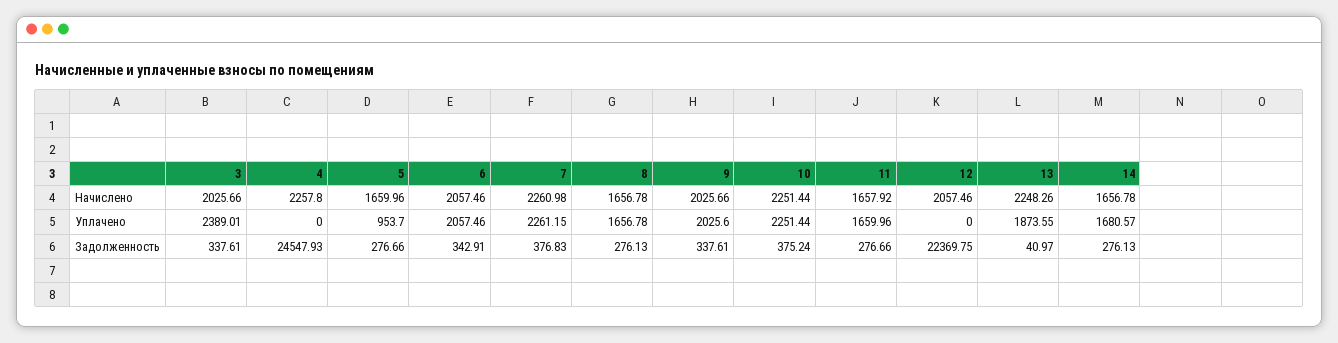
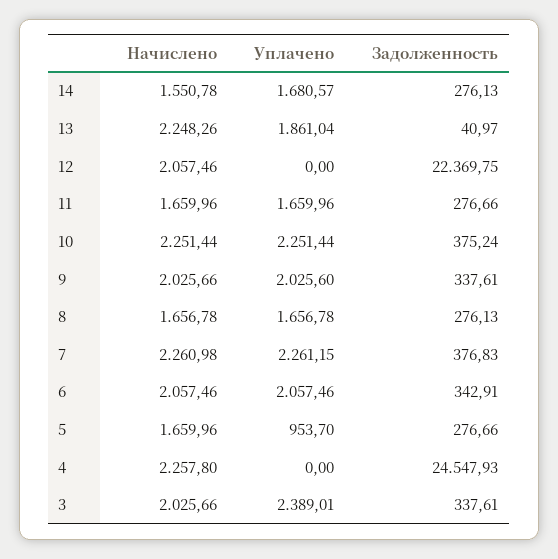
11, Начислено: 1657.92 -> 1659.96
14, Начислено: 1656.78 -> 1550.78
13, Уплачено: 1873.55 -> 1861.04

